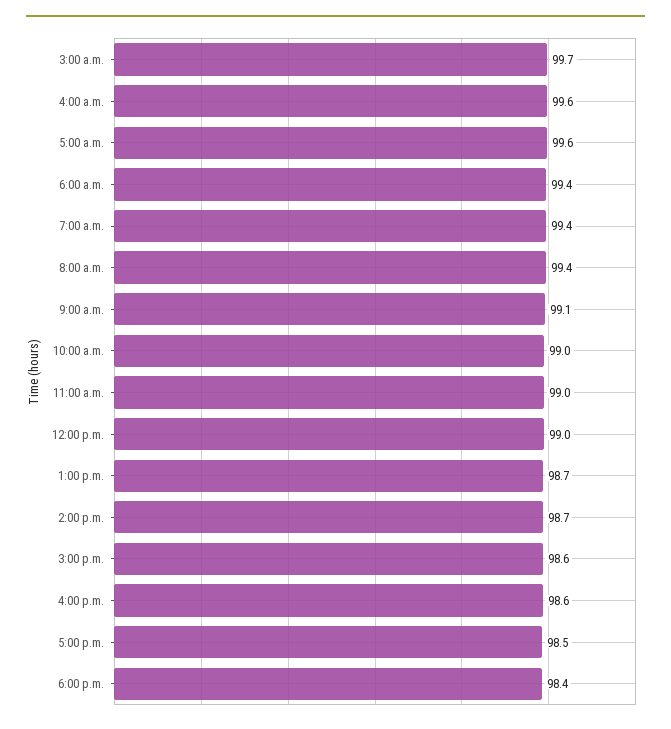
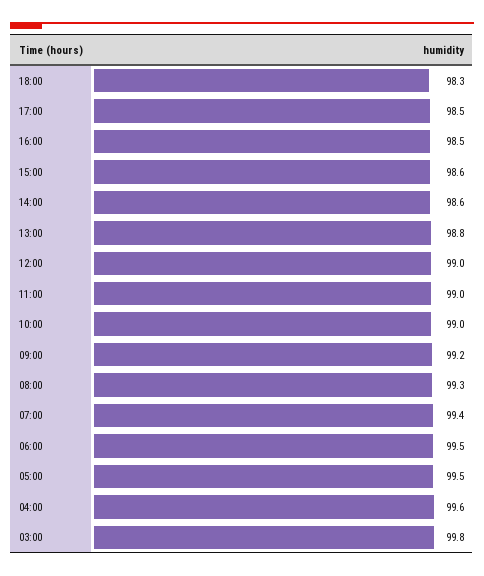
3:00 a.m.: 99.7 -> 99.8
5:00 a.m.: 99.6 -> 99.5
6:00 a.m.: 99.4 -> 99.5
8:00 a.m.: 99.4 -> 99.3
9:00 a.m.: 99.1 -> 99.2
1:00 p.m.: 98.7 -> 98.8
2:00 p.m.: 98.7 -> 98.6
4:00 p.m.: 98.6 -> 98.5
6:00 p.m.: 98.4 -> 98.3

